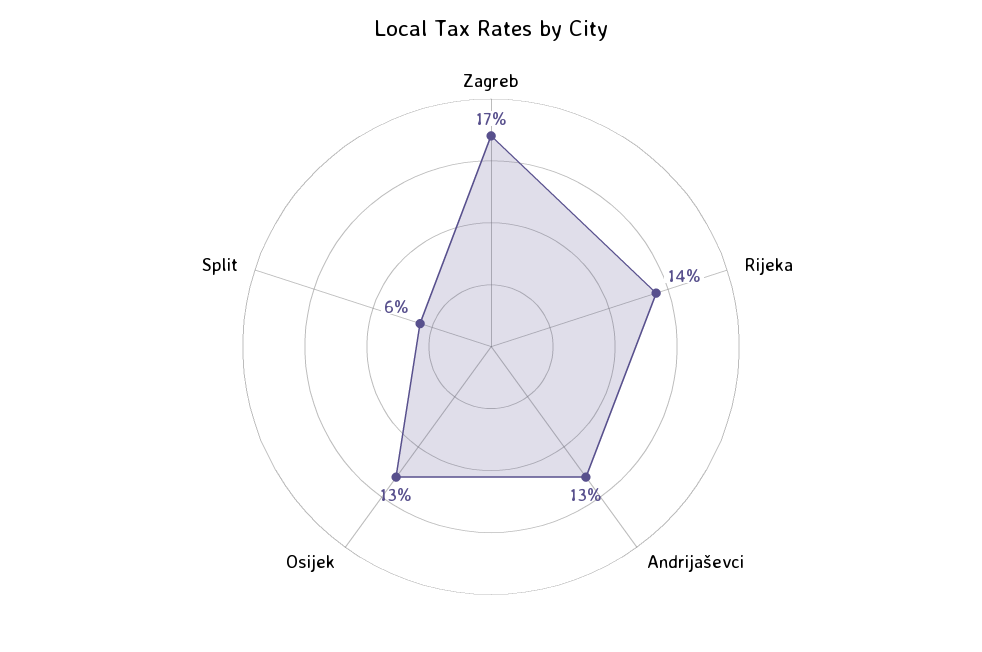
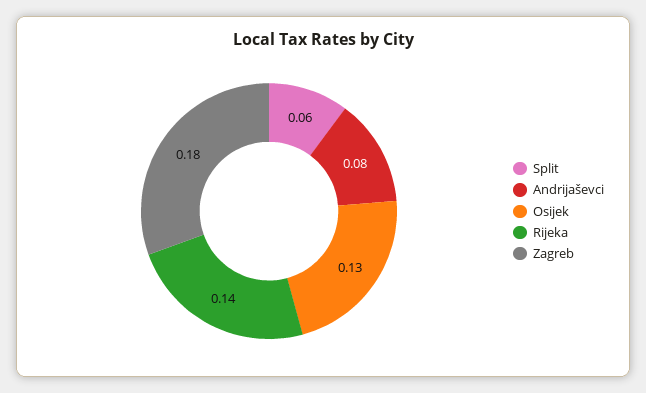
Zagreb: 0.17 -> 0.18
Andrijaševci: 0.13 -> 0.08

